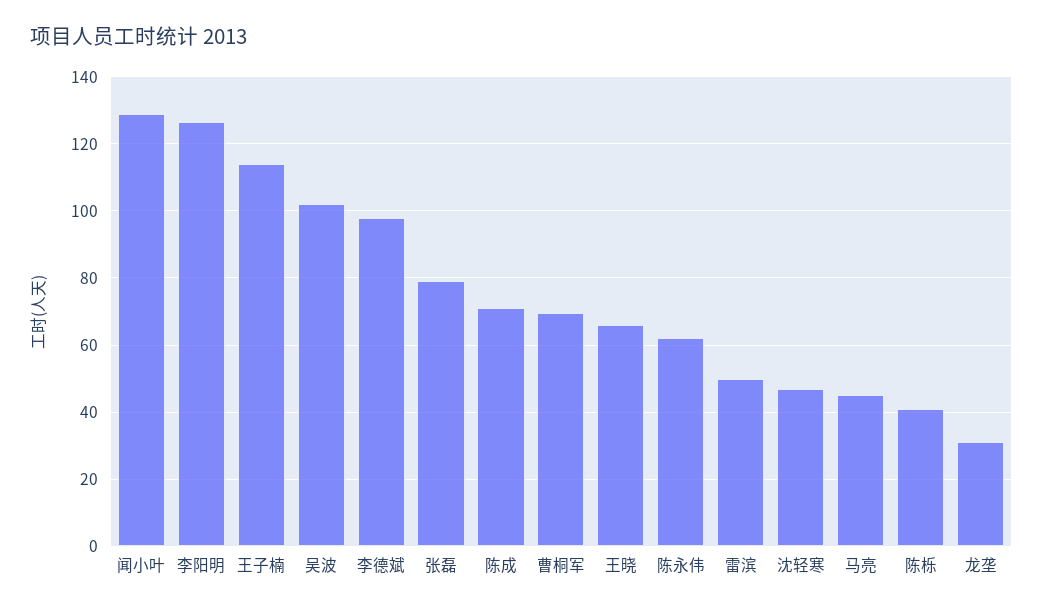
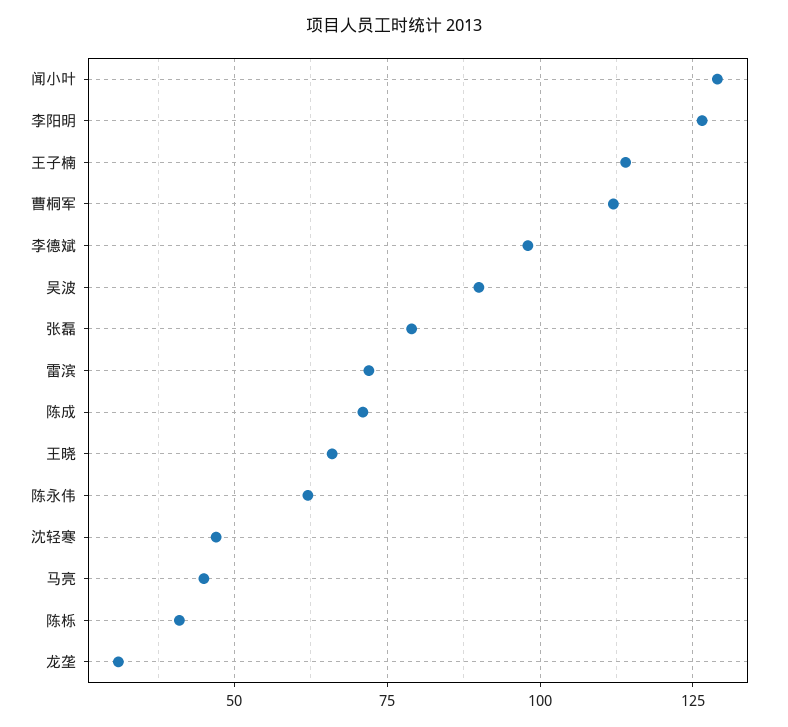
吴波: 102 -> 90
曹桐军: 70 -> 112.5
雷滨: 50 -> 72.5

